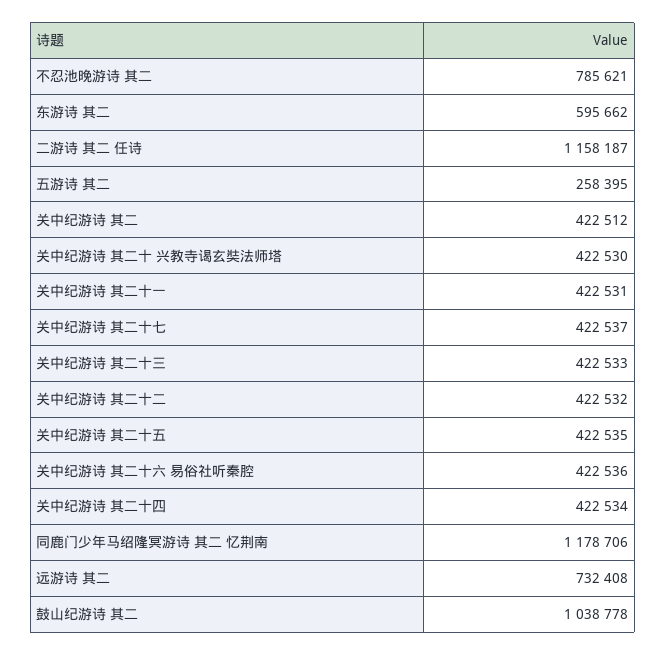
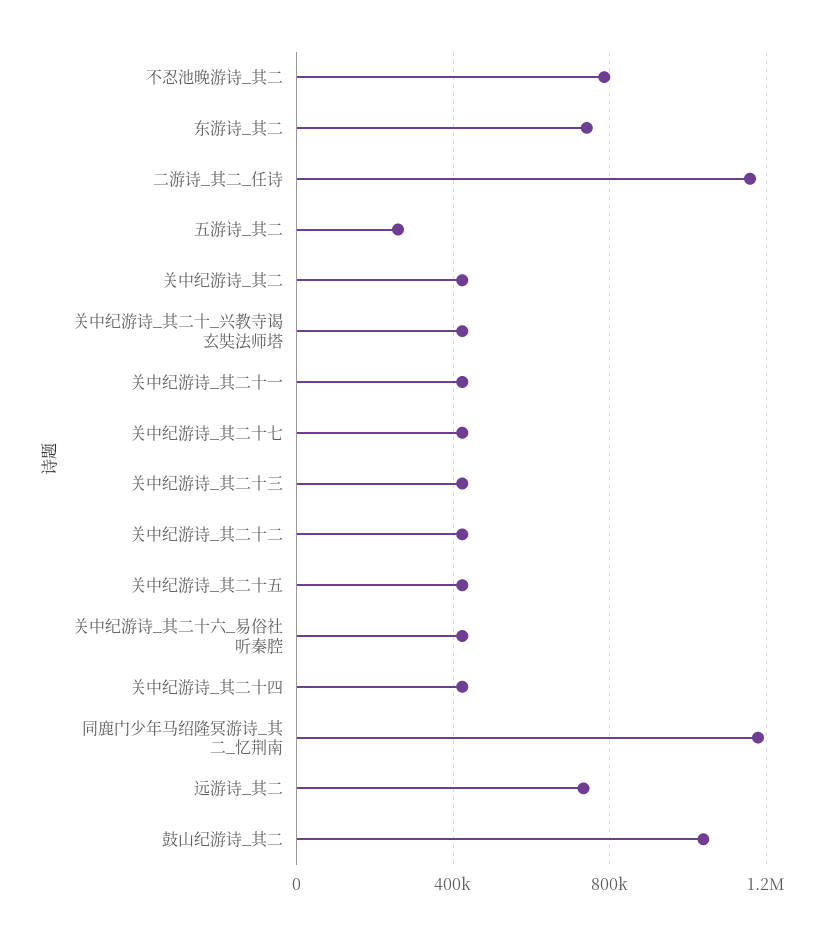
东游诗 其二: 595662 -> 750000

